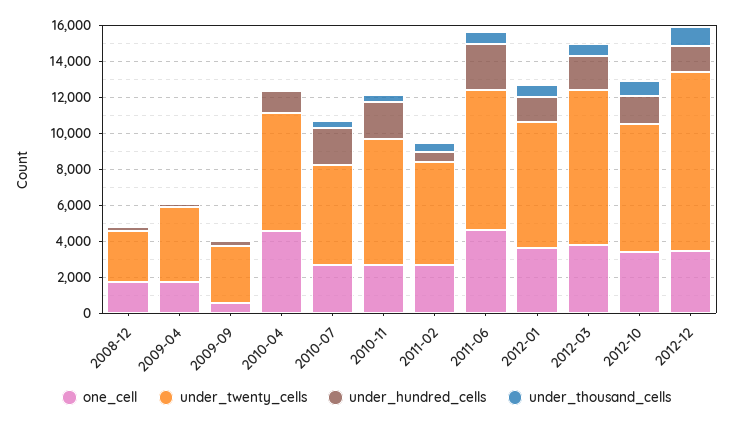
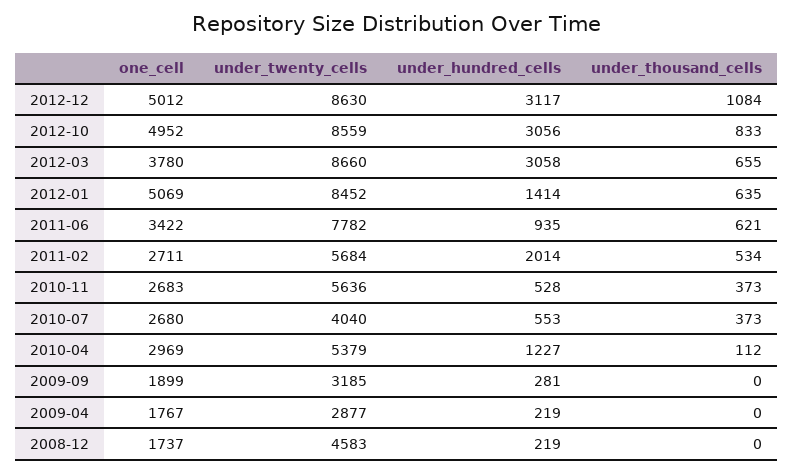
under_twenty_cells, 2008-12: 3000 -> 4583
under_twenty_cells, 2009-04: 4000 -> 2877
one_cell, 2009-09: 500 -> 1899
one_cell, 2010-04: 4500 -> 2969
under_twenty_cells, 2010-04: 6500 -> 5379
under_twenty_cells, 2010-07: 5500 -> 4040
under_hundred_cells, 2010-07: 2000 -> 553
under_twenty_cells, 2010-11: 7000 -> 5636
under_hundred_cells, 2010-11: 2000 -> 528
under_hundred_cells, 2011-02: 500 -> 2014
one_cell, 2011-06: 4500 -> 3422
under_hundred_cells, 2011-06: 2500 -> 935
one_cell, 2012-01: 3500 -> 5069
under_twenty_cells, 2012-01: 7000 -> 8452
under_hundred_cells, 2012-03: 2000 -> 3058
one_cell, 2012-10: 3500 -> 4952
under_twenty_cells, 2012-10: 7000 -> 8559
under_hundred_cells, 2012-10: 1500 -> 3056
one_cell, 2012-12: 3500 -> 5012
under_twenty_cells, 2012-12: 10000 -> 8630
under_hundred_cells, 2012-12: 1500 -> 3117

